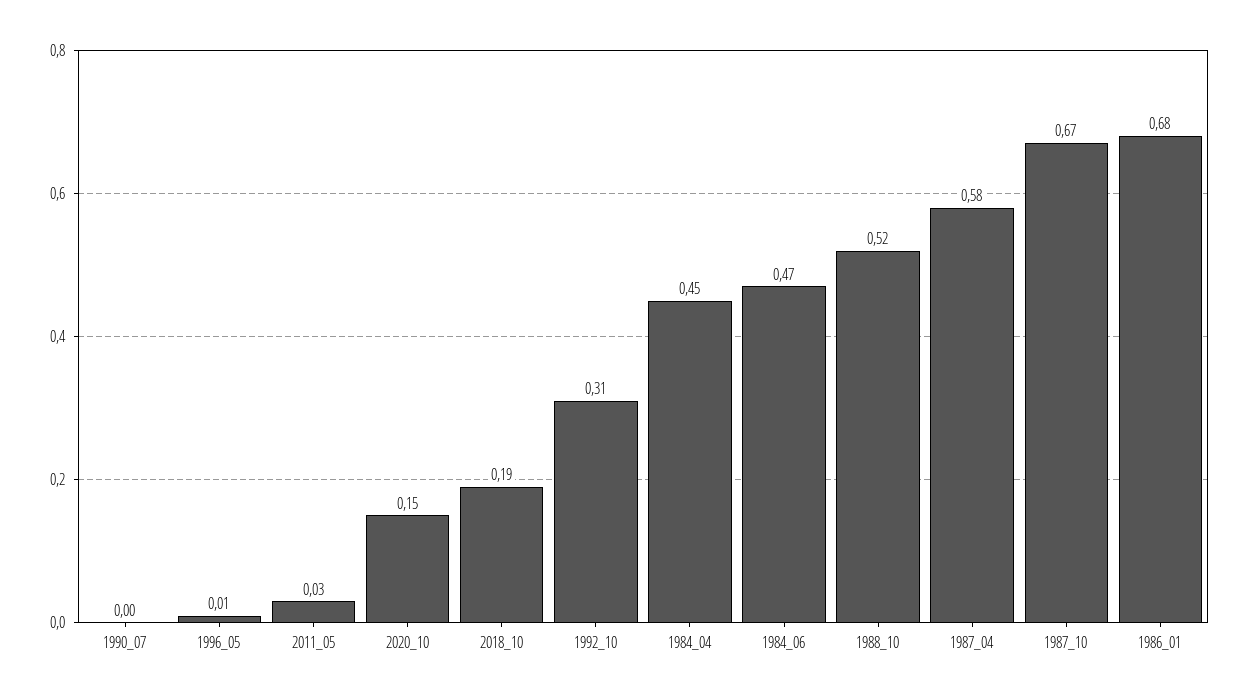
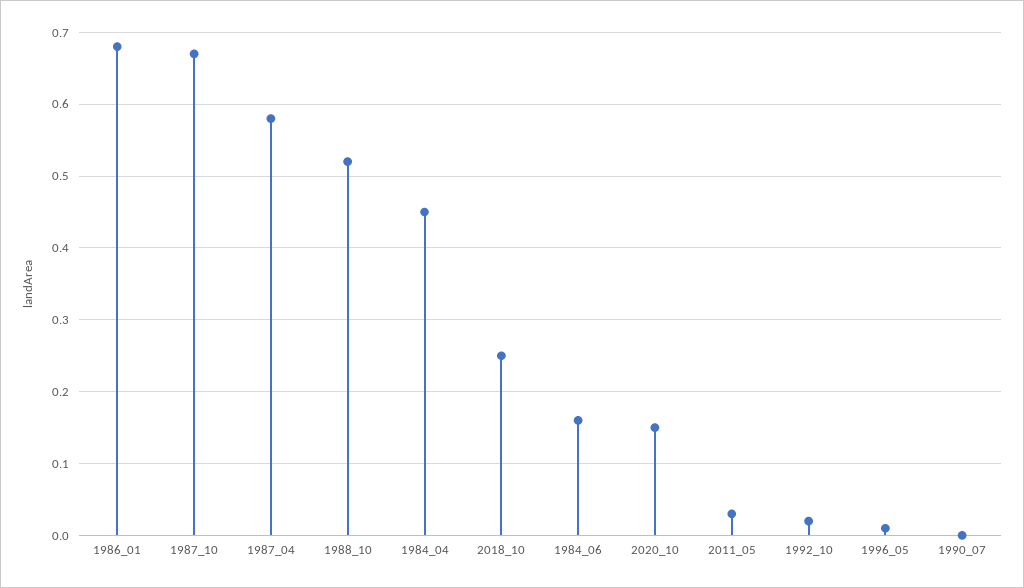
2018_10: 0.19 -> 0.25
1992_10: 0.31 -> 0.02
1984_06: 0.47 -> 0.16

